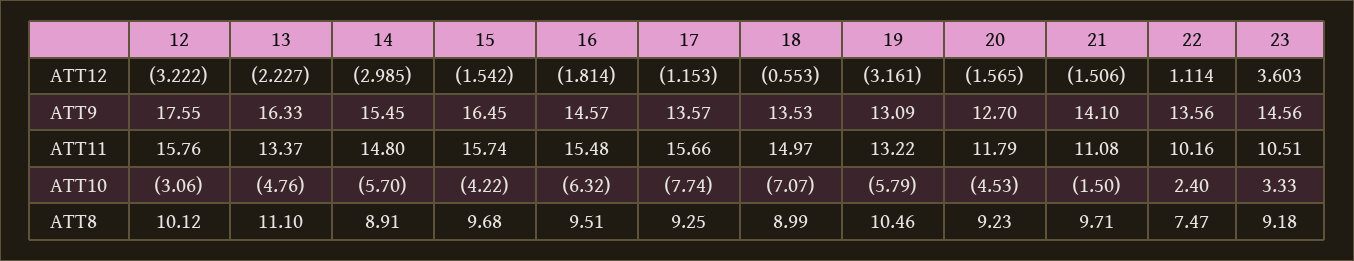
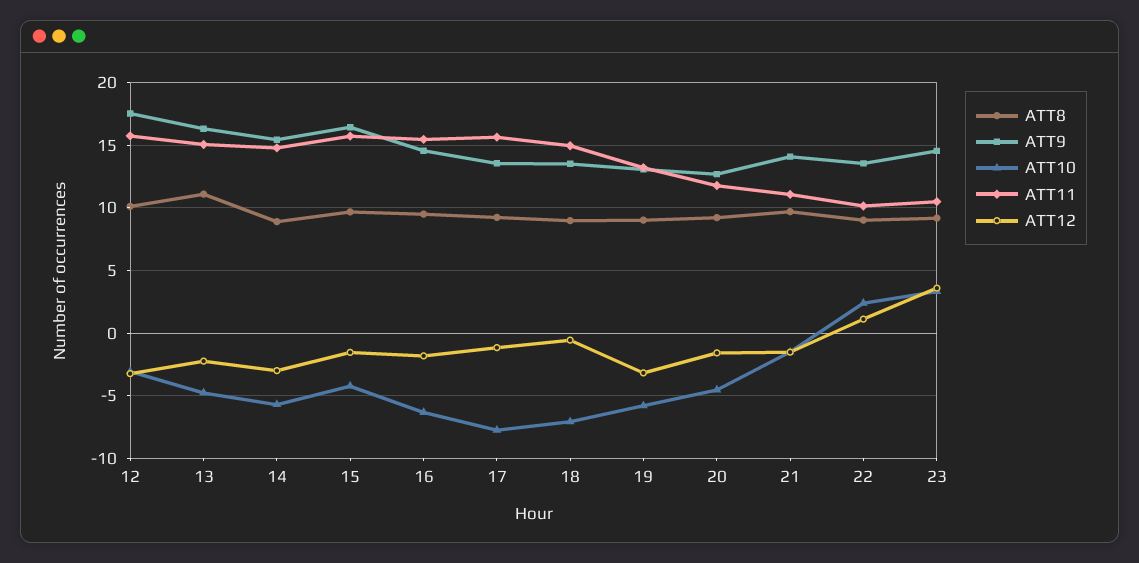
ATT11, 13: 13.37 -> 15
ATT8, 19: 10.46 -> 9
ATT8, 22: 7.47 -> 9

